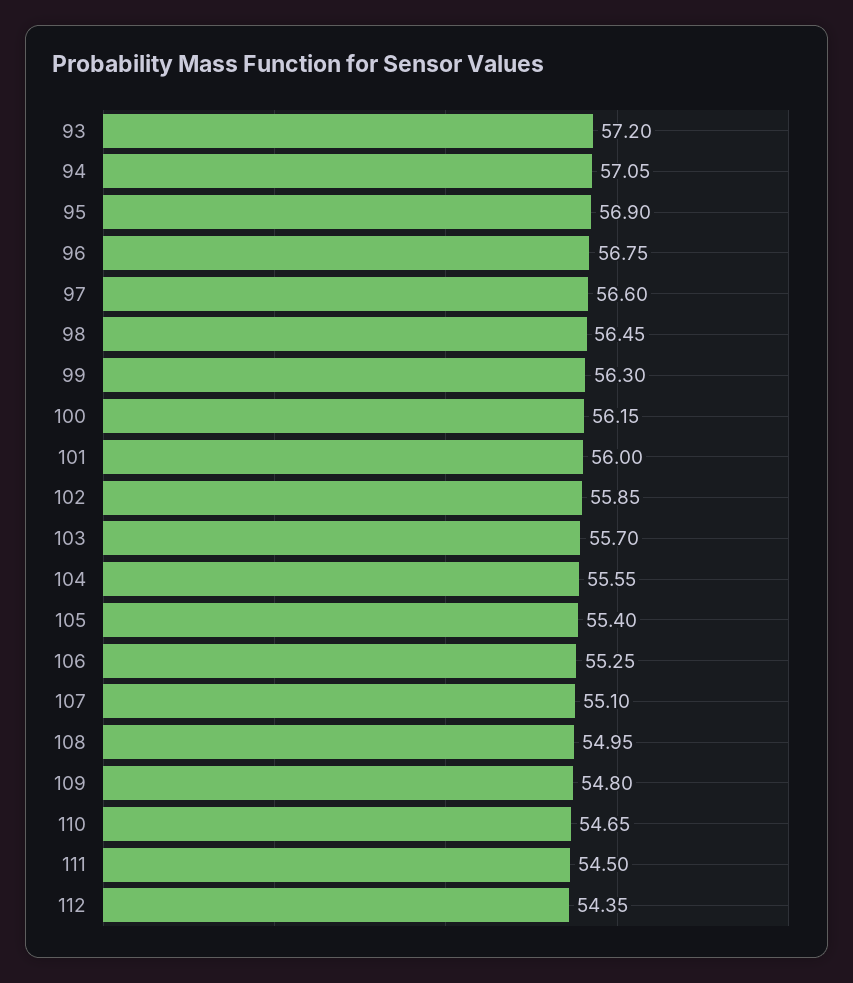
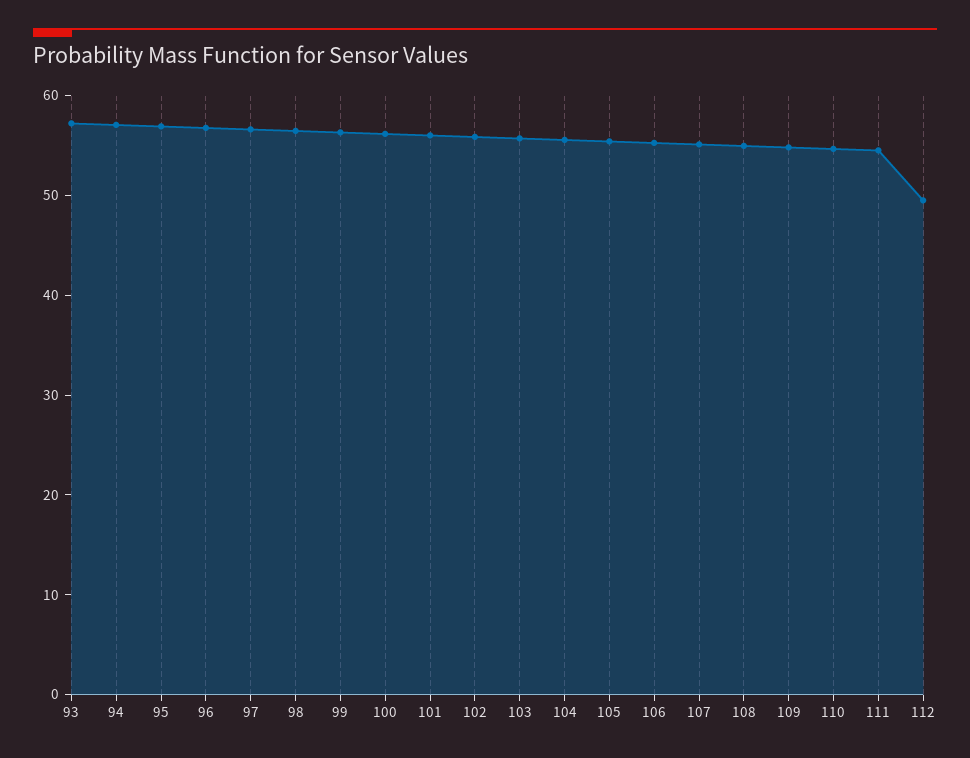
112: 54.35 -> 50

